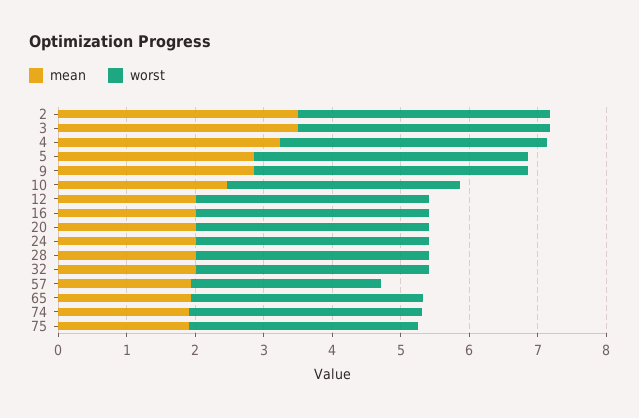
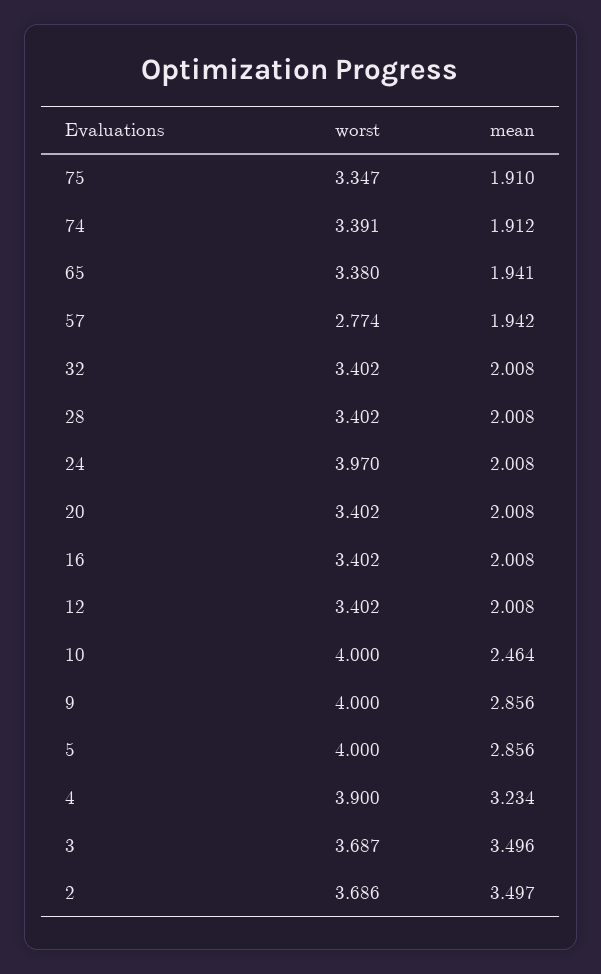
worst, 10: 3.4 -> 4
worst, 24: 3.4 -> 3.97

